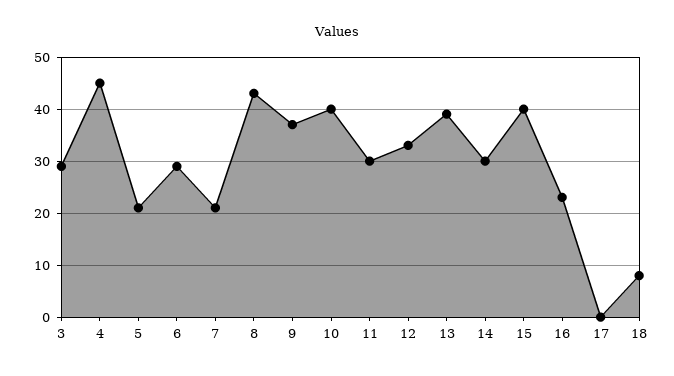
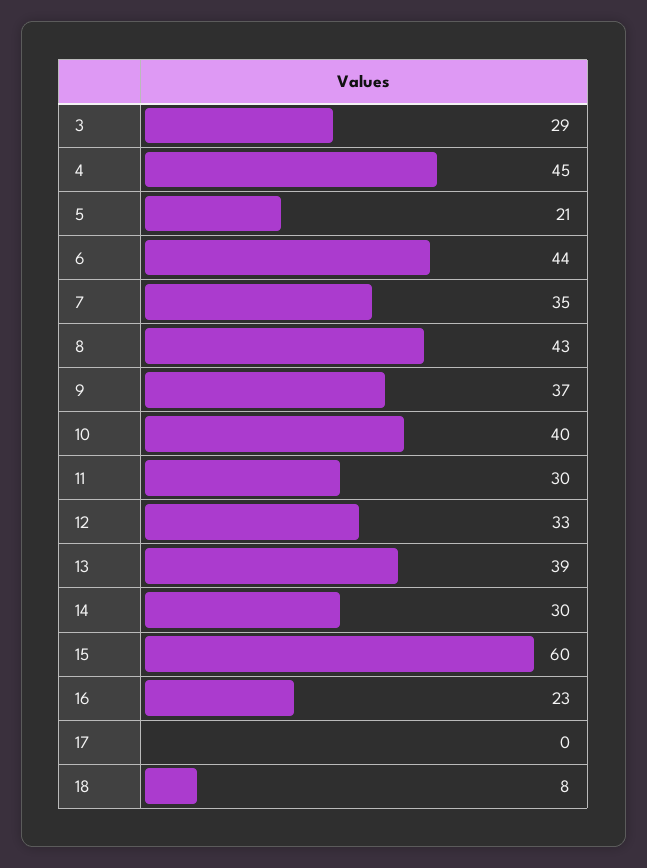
6: 30 -> 44
7: 20 -> 35
15: 40 -> 60

